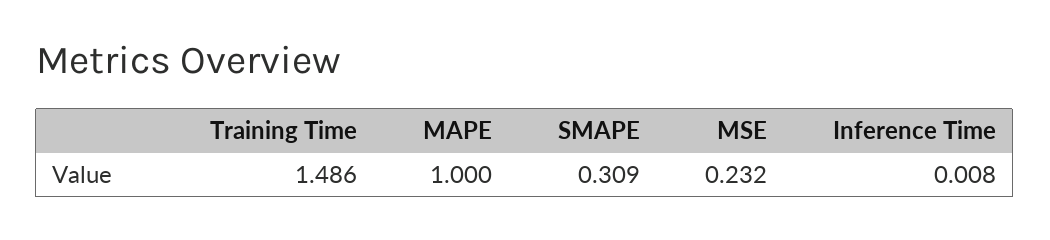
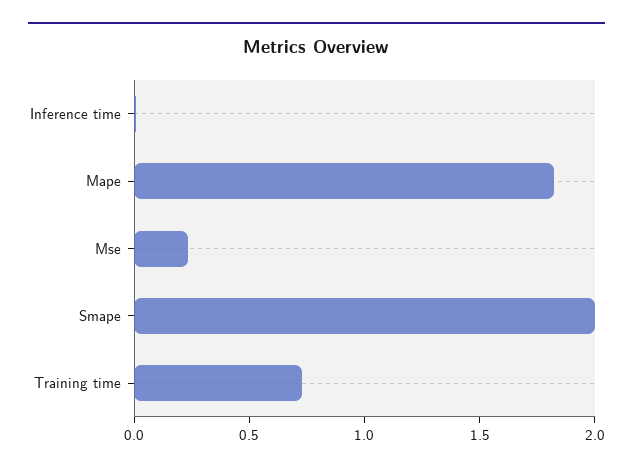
Training Time: 1.486 -> 0.7
MAPE: 1 -> 1.8
SMAPE: 0.309 -> 2

